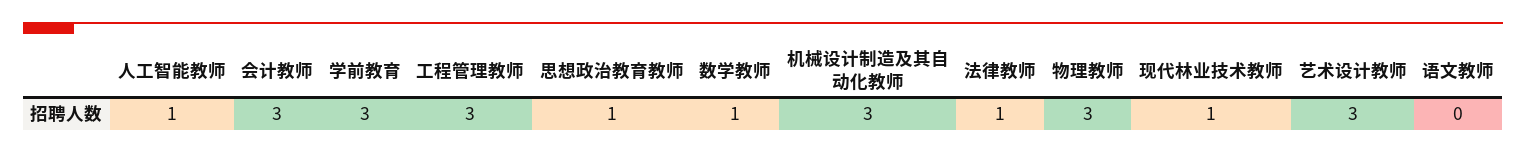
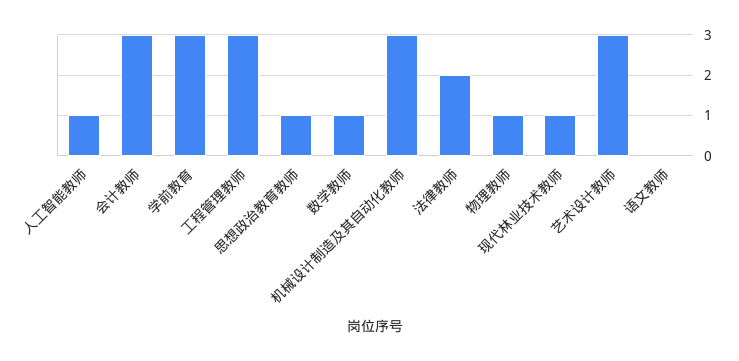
法律教师: 1 -> 2
物理教师: 3 -> 1

